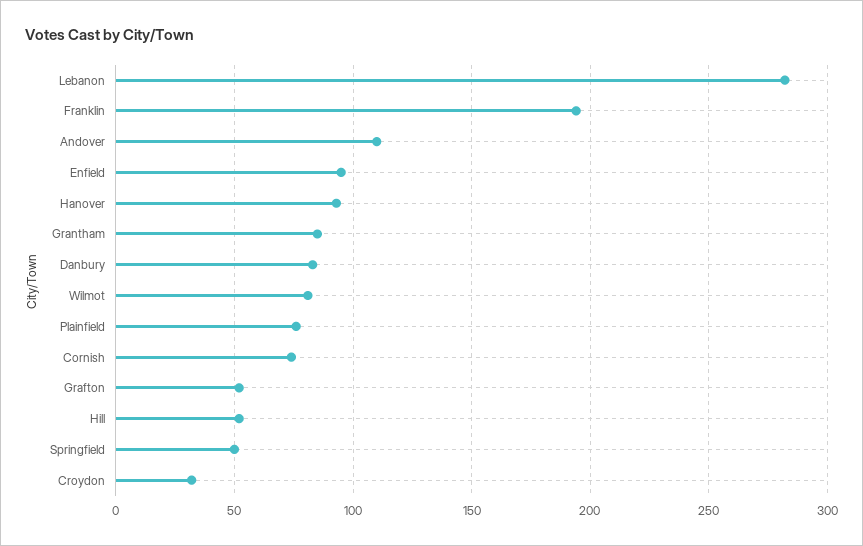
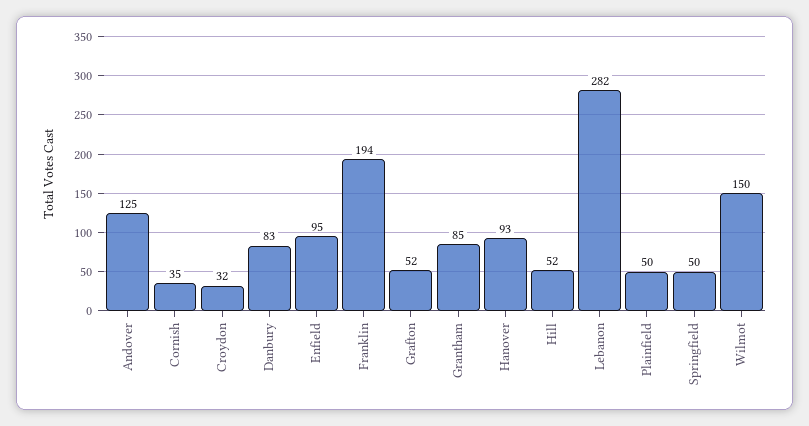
Andover: 110 -> 125
Wilmot: 80 -> 150
Plainfield: 75 -> 50
Cornish: 75 -> 35

